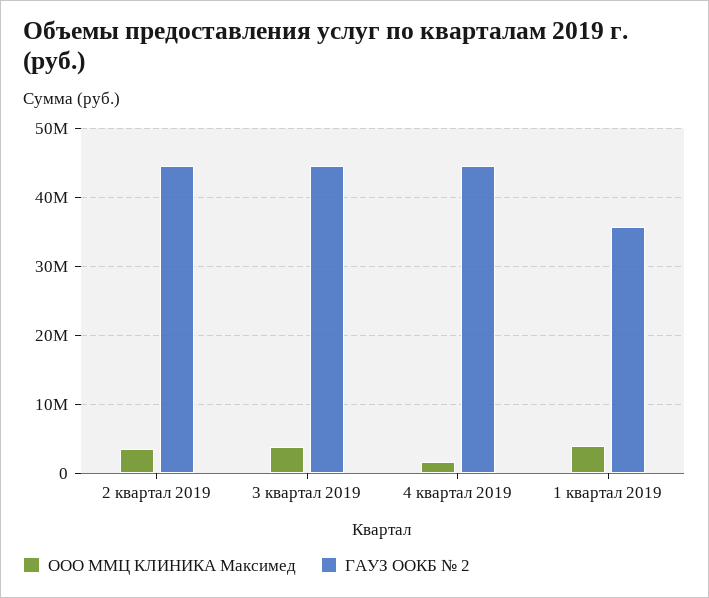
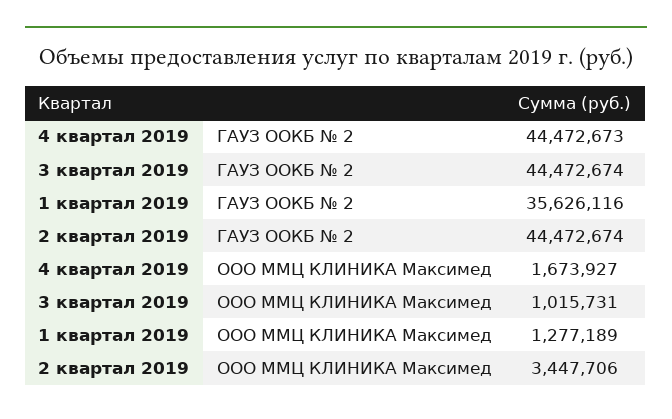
ООО ММЦ КЛИНИКА Максимед, 3 квартал 2019: 4000000 -> 1015731
ООО ММЦ КЛИНИКА Максимед, 1 квартал 2019: 4000000 -> 1277189

